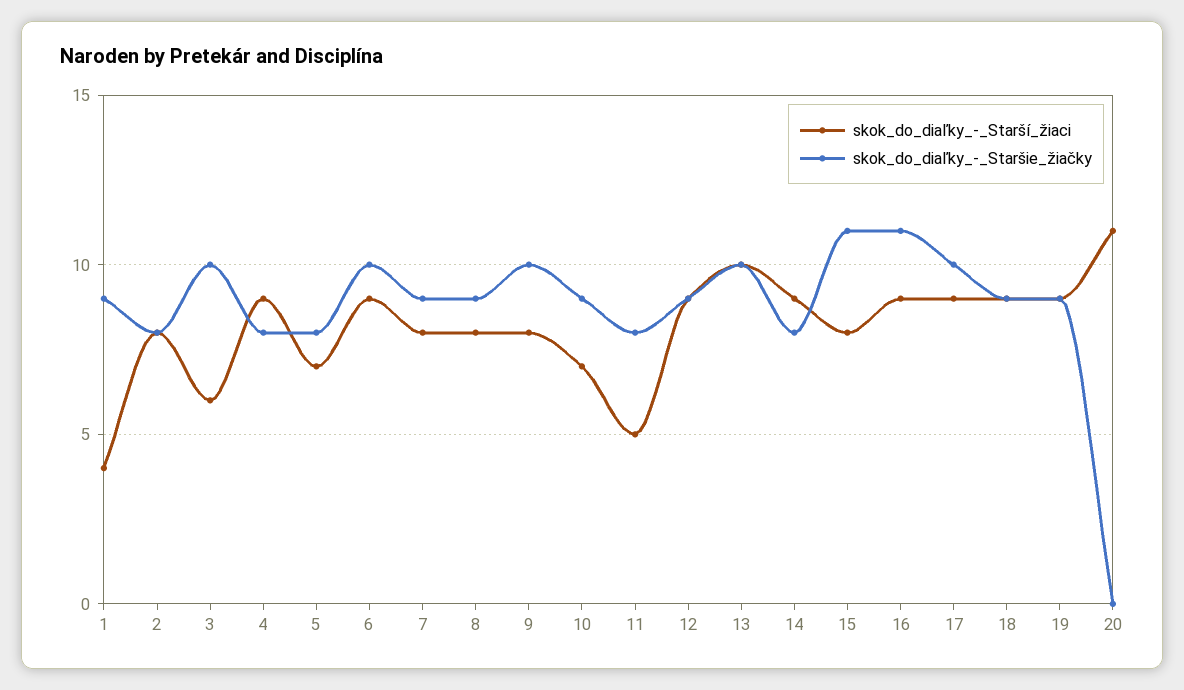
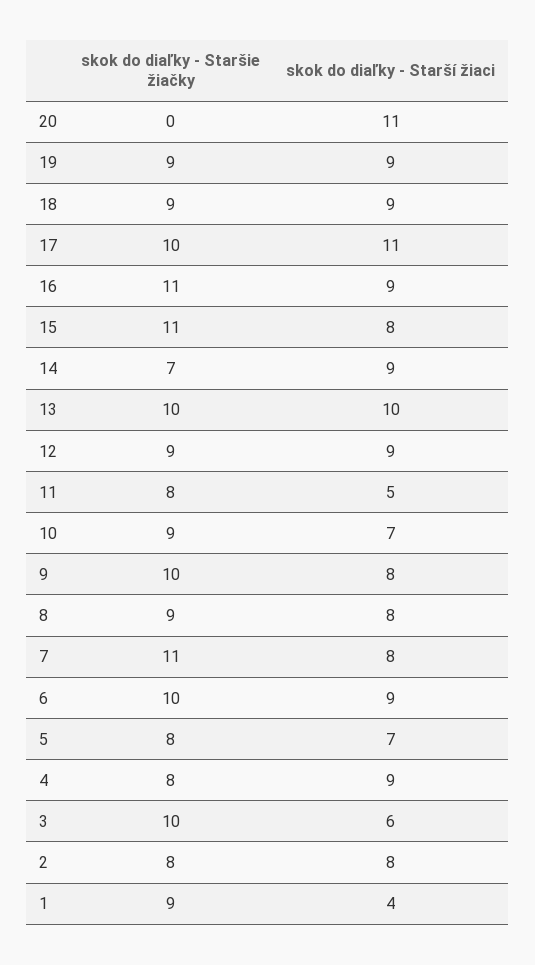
skok_do_diaľky_-_Staršie_žiačky, 7: 9 -> 11
skok_do_diaľky_-_Staršie_žiačky, 14: 8 -> 7
skok_do_diaľky_-_Starší_žiaci, 17: 9 -> 11

